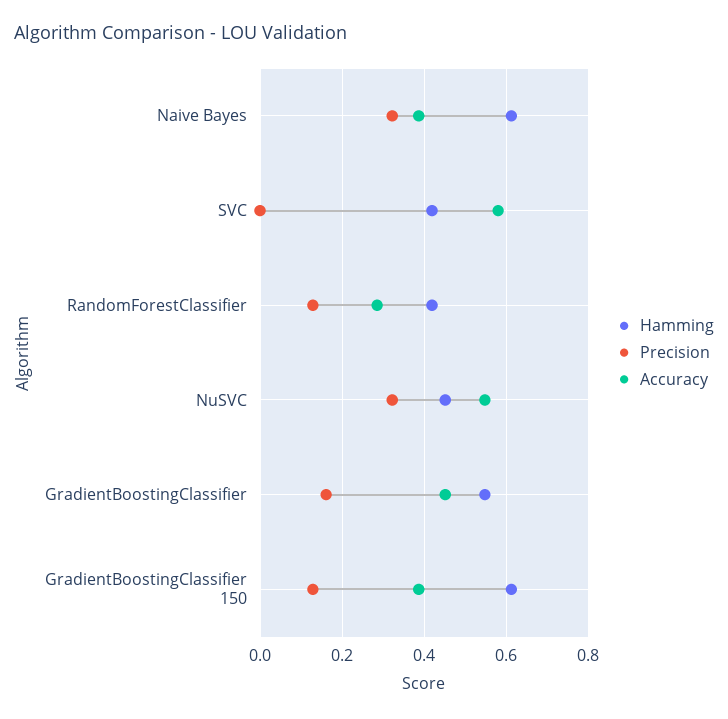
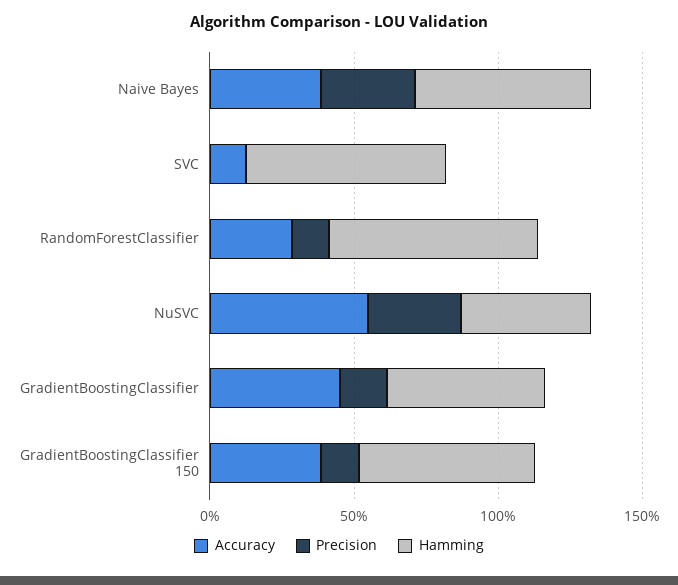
Hamming, SVC: 0.42 -> 0.7
Accuracy, SVC: 0.58 -> 0.1
Hamming, RandomForestClassifier: 0.42 -> 0.7

